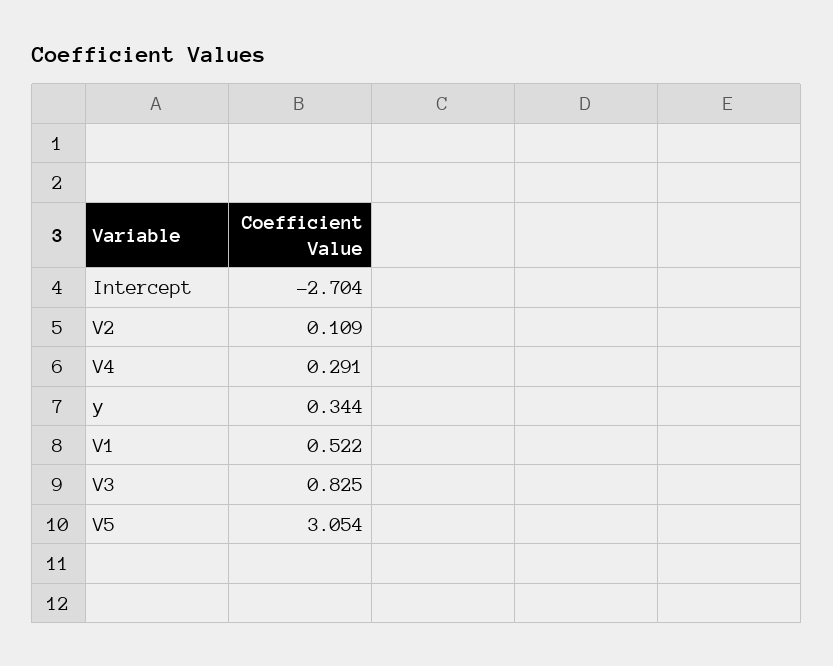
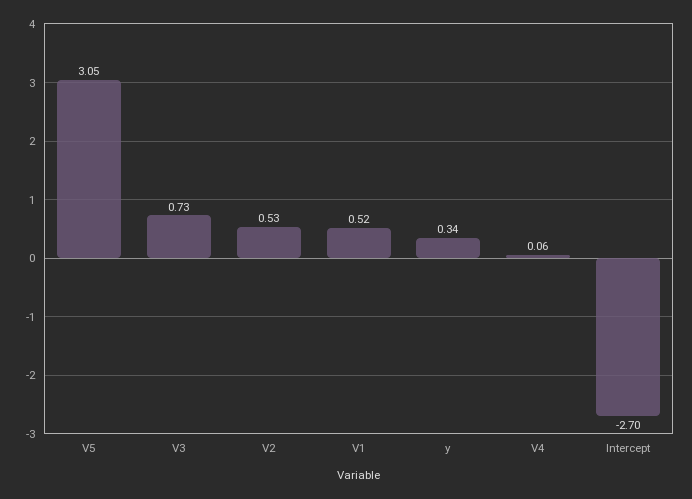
V2: 0.109 -> 0.53
V4: 0.291 -> 0.06
V3: 0.825 -> 0.73

